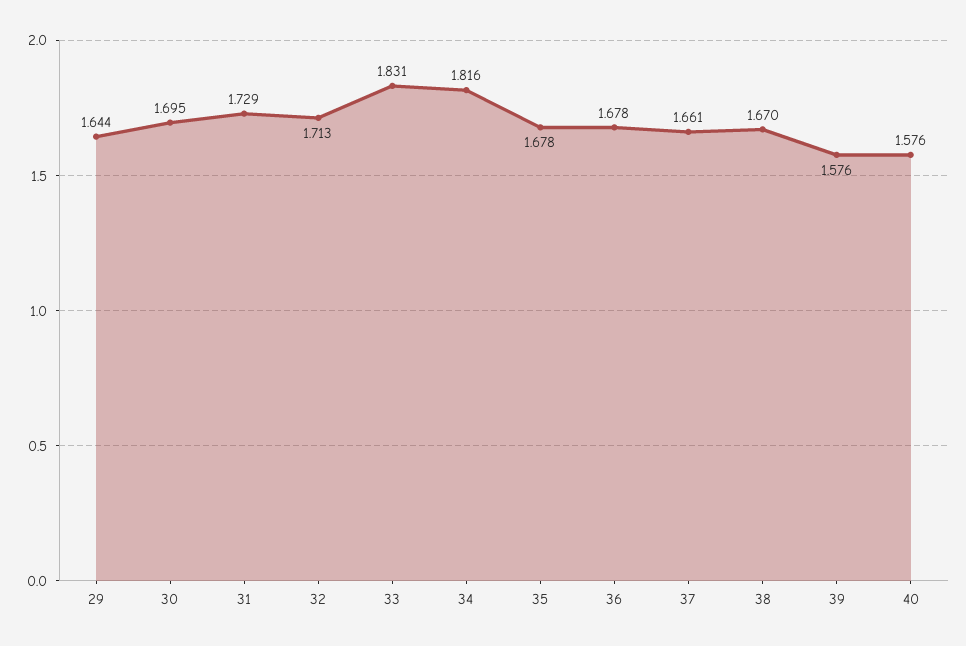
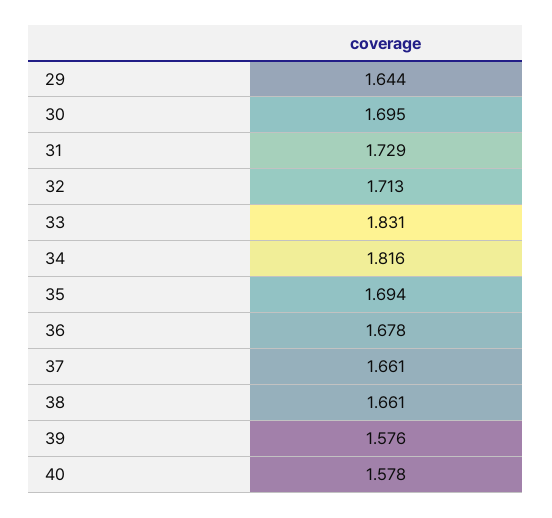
35: 1.678 -> 1.694
38: 1.67 -> 1.661
40: 1.576 -> 1.578

